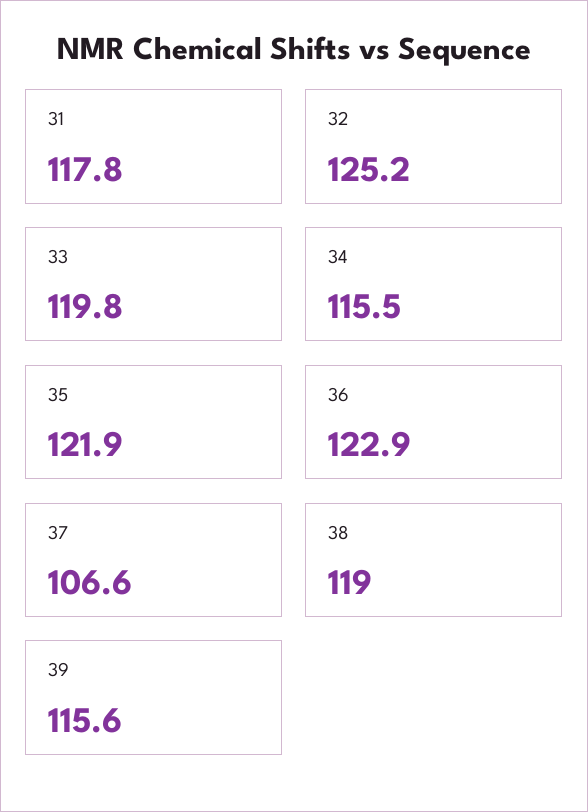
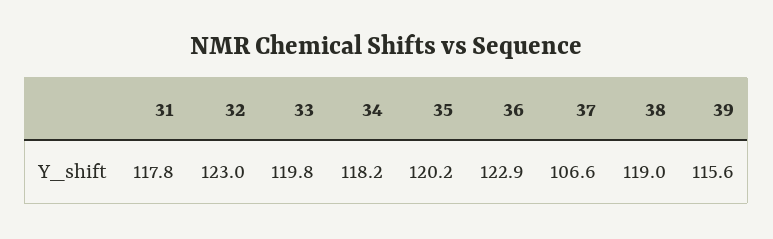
32: 125.2 -> 123
34: 115.5 -> 118.2
35: 121.9 -> 120.2

